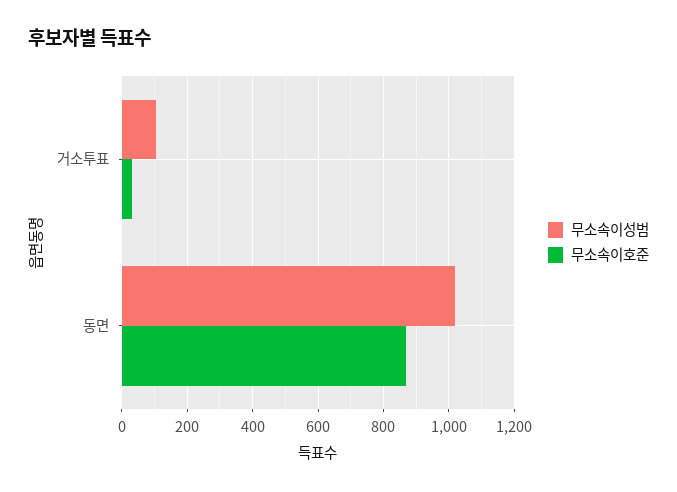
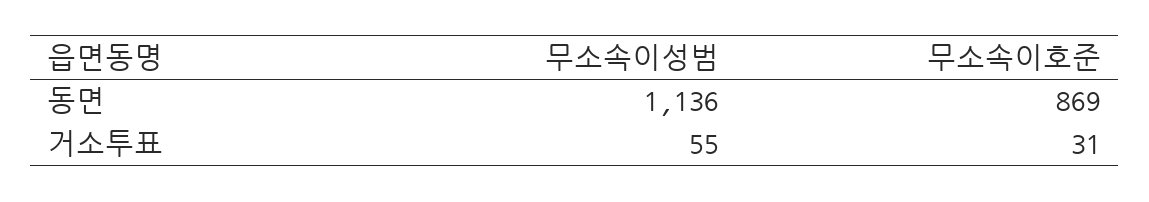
무소속이성범, 거소투표: 100 -> 55
무소속이성범, 동면: 1020 -> 1136

